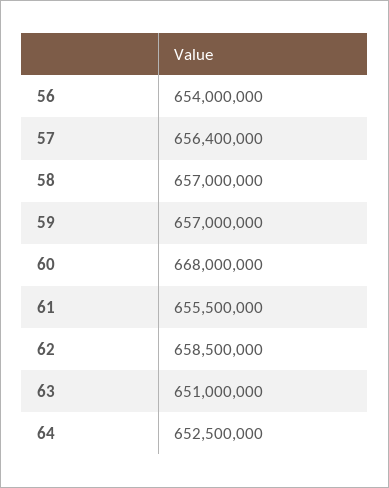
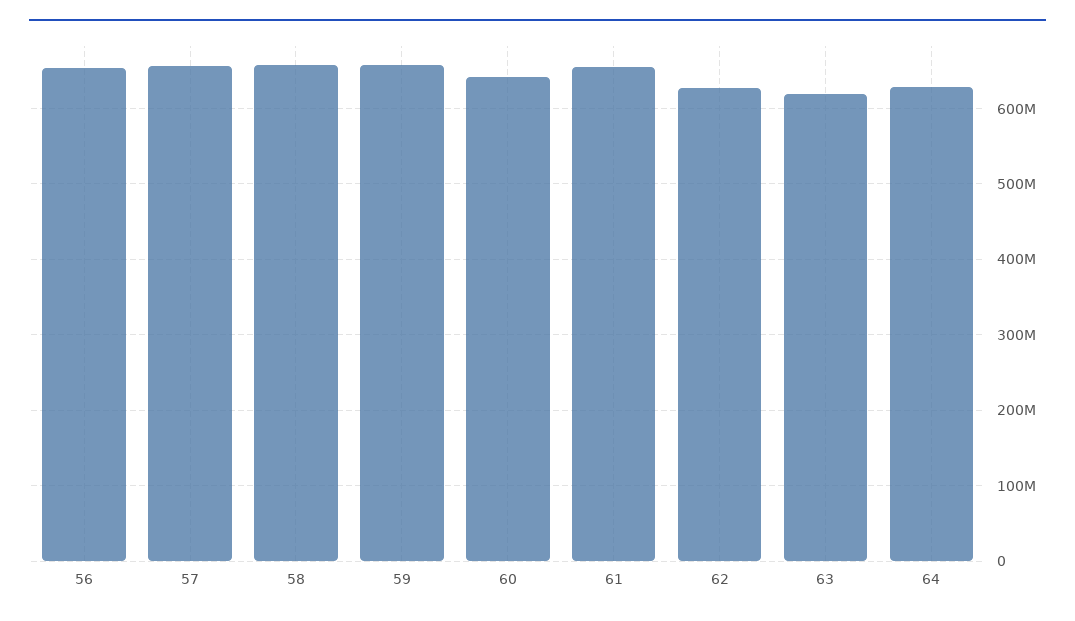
60: 668000000 -> 640000000
62: 658500000 -> 630000000
63: 651000000 -> 620000000
64: 652500000 -> 630000000

